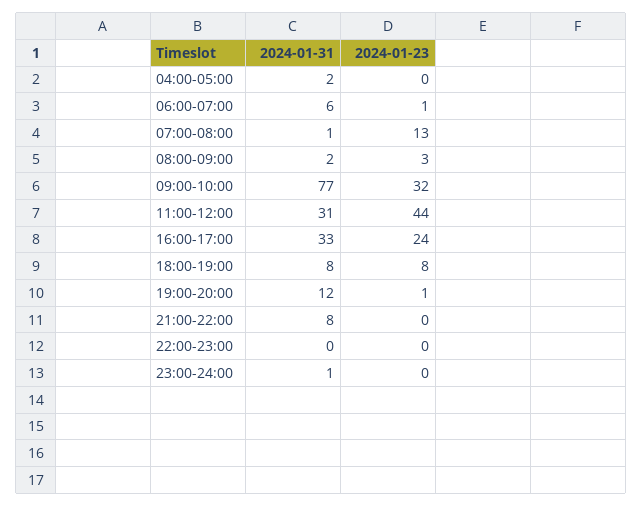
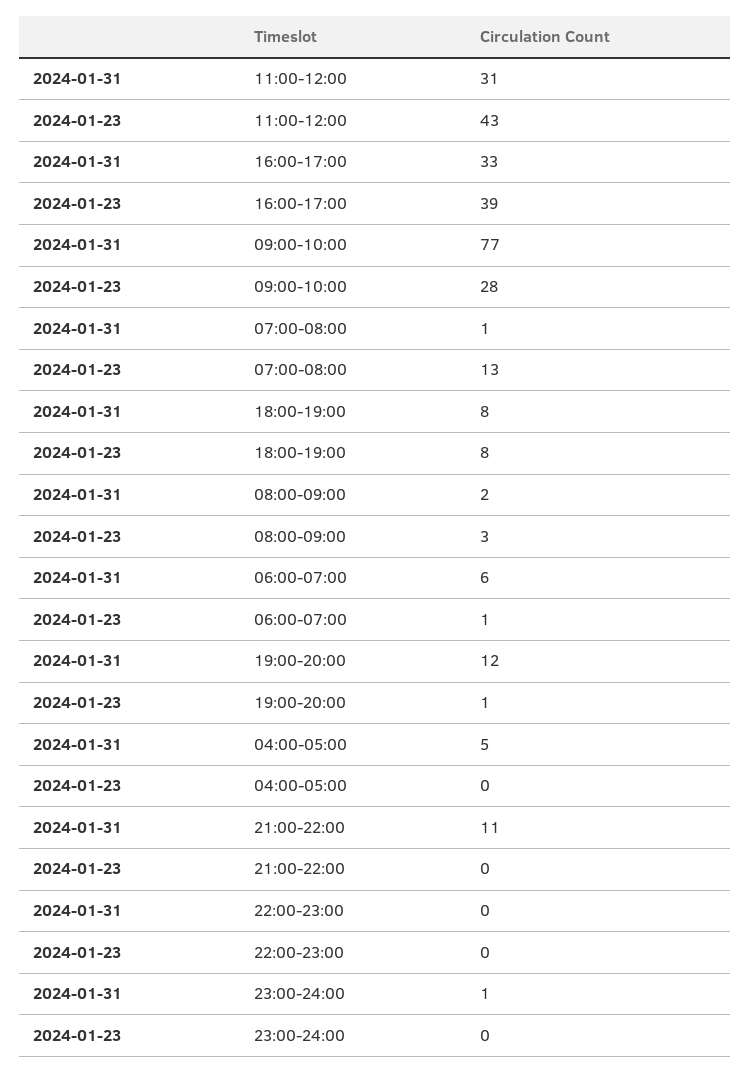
2024-01-31, 04:00-05:00: 2 -> 5
2024-01-23, 09:00-10:00: 32 -> 28
2024-01-23, 11:00-12:00: 44 -> 43
2024-01-23, 16:00-17:00: 24 -> 39
2024-01-31, 21:00-22:00: 8 -> 11

